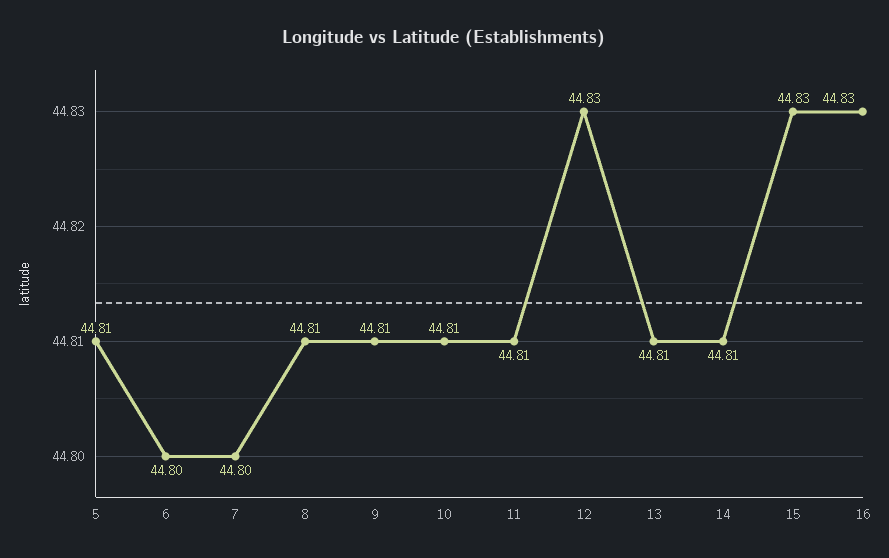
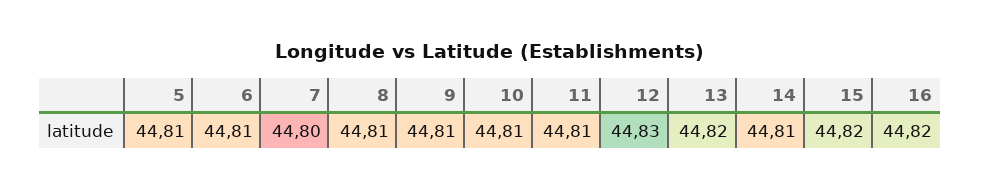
6: 44.8 -> 44.81
13: 44.81 -> 44.82
15: 44.83 -> 44.82
16: 44.83 -> 44.82

